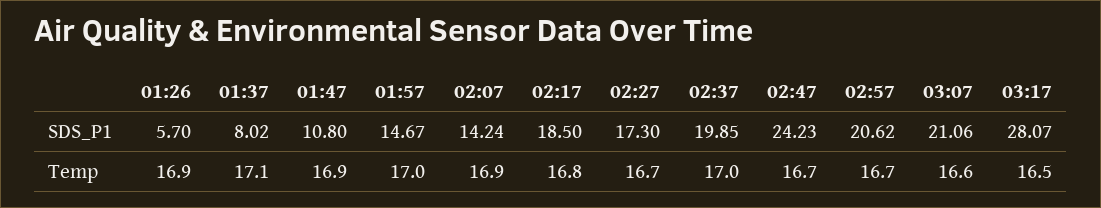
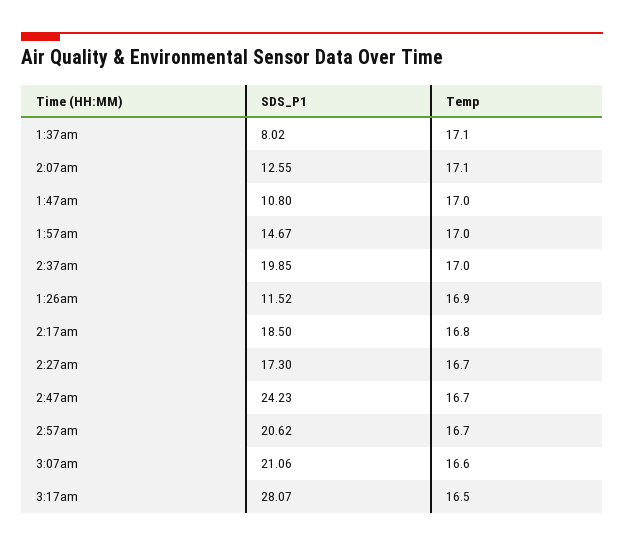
01:26, SDS_P1: 5.7 -> 11.52
02:07, SDS_P1: 14.24 -> 12.55
01:47, Temp: 16.9 -> 17
02:07, Temp: 16.9 -> 17.1

